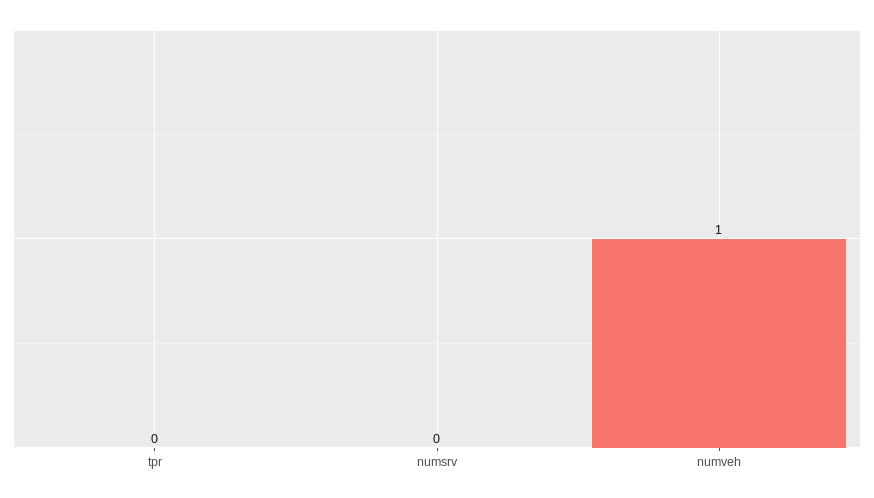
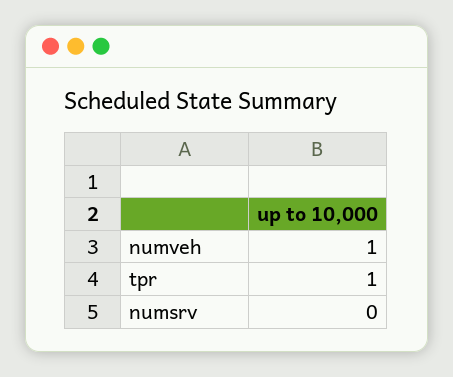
tpr: 0 -> 1

